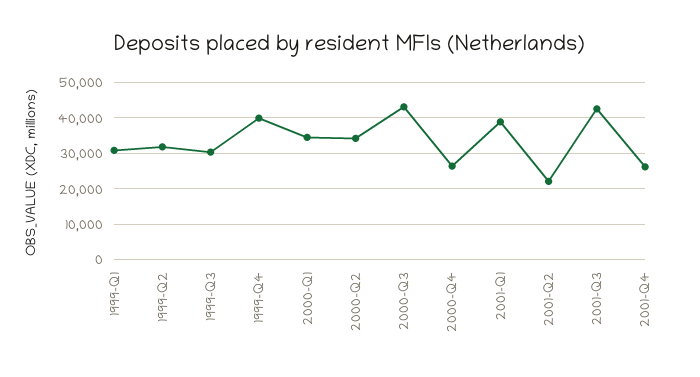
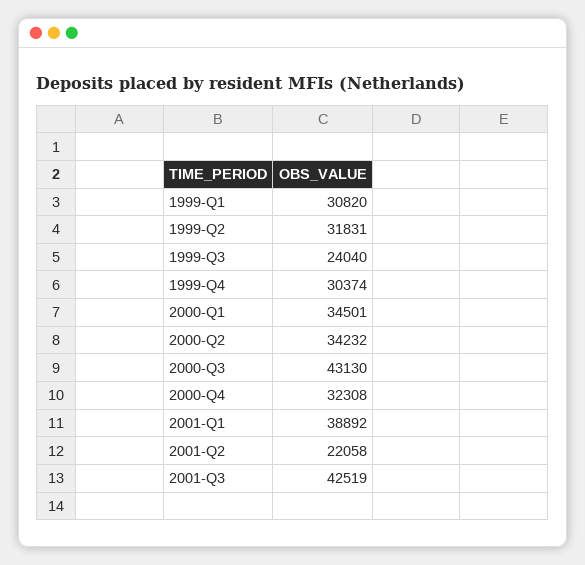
1999-Q3: 30000 -> 24040
1999-Q4: 40000 -> 30374
2000-Q4: 26000 -> 32308
2001-Q4: 26000 -> none

